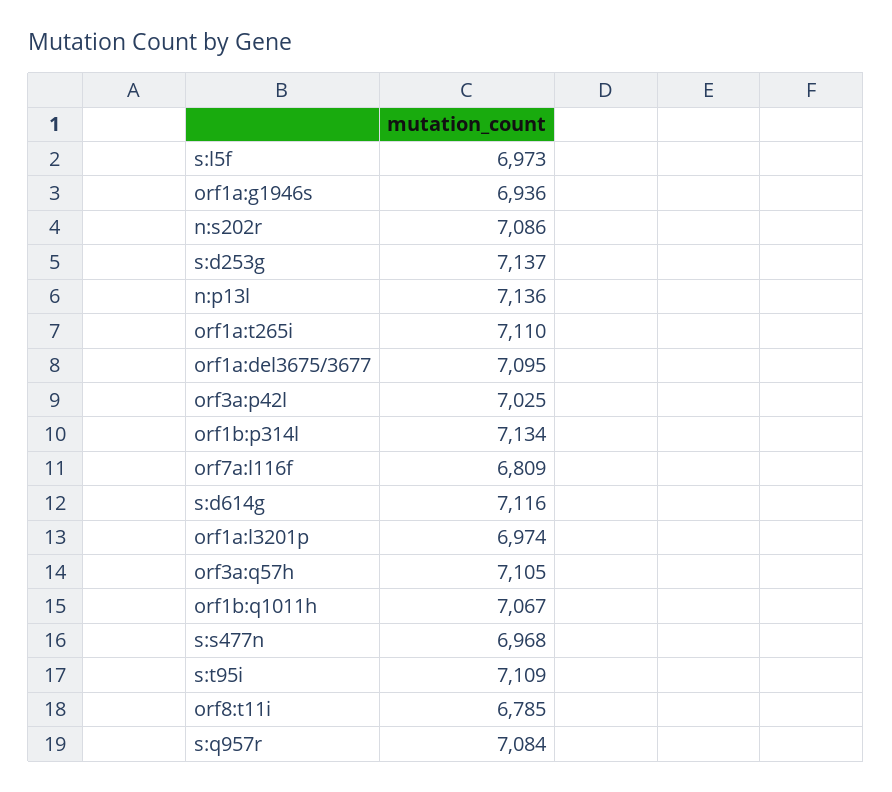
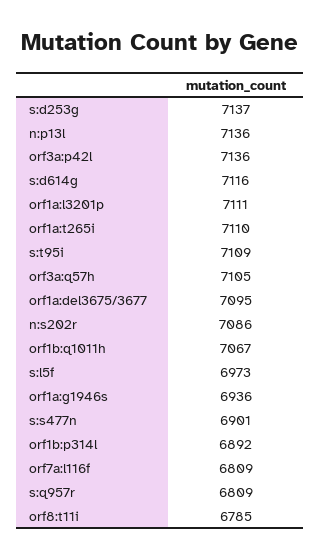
orf3a:p42l: 7025 -> 7136
orf1b:p314l: 7134 -> 6892
orf1a:l3201p: 6974 -> 7111
s:s477n: 6968 -> 6901
s:q957r: 7084 -> 6809

